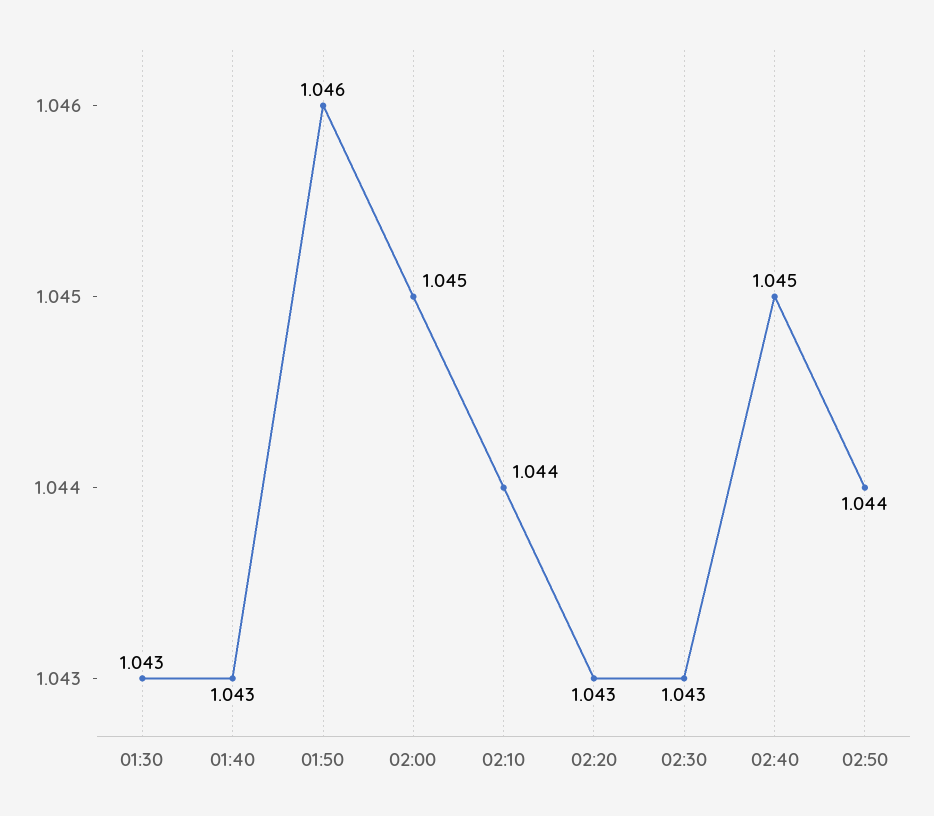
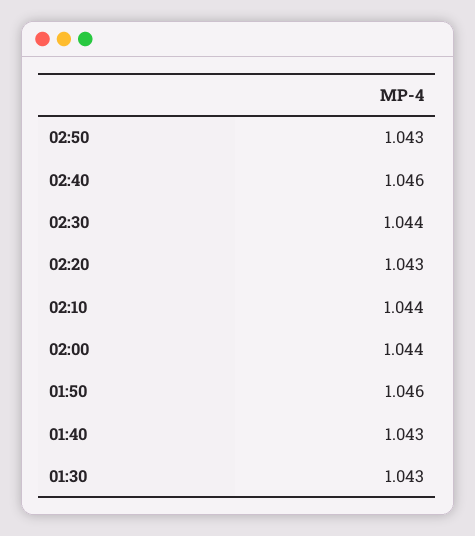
02:00: 1.045 -> 1.044
02:30: 1.043 -> 1.044
02:40: 1.045 -> 1.046
02:50: 1.044 -> 1.043

